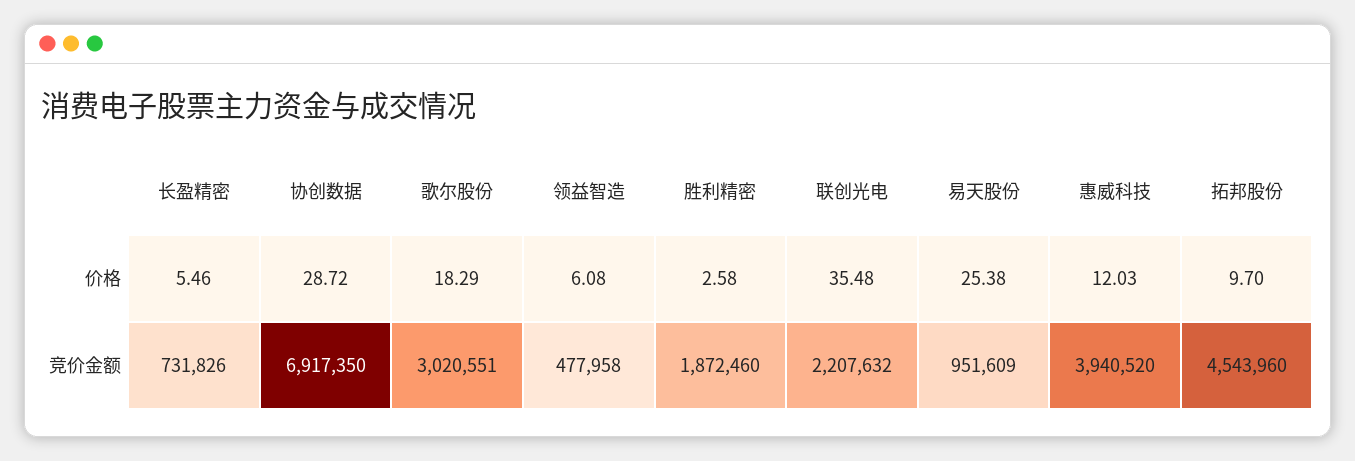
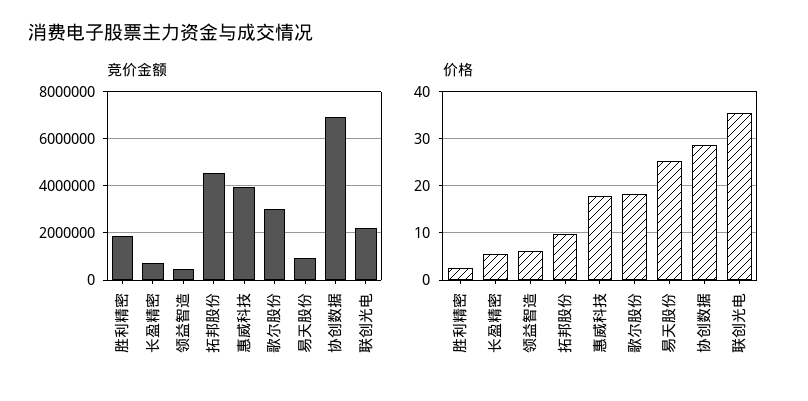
价格, 惠威科技: 12.03 -> 18

